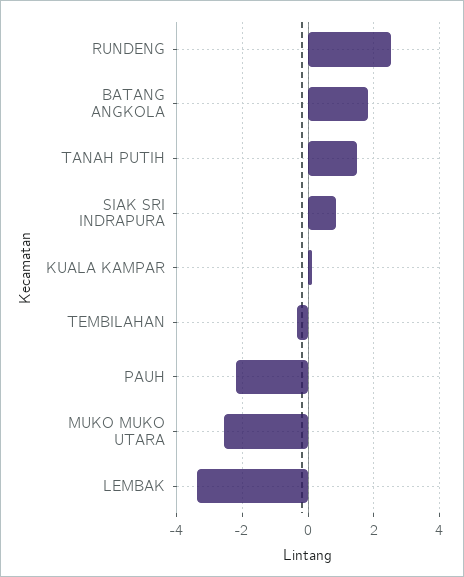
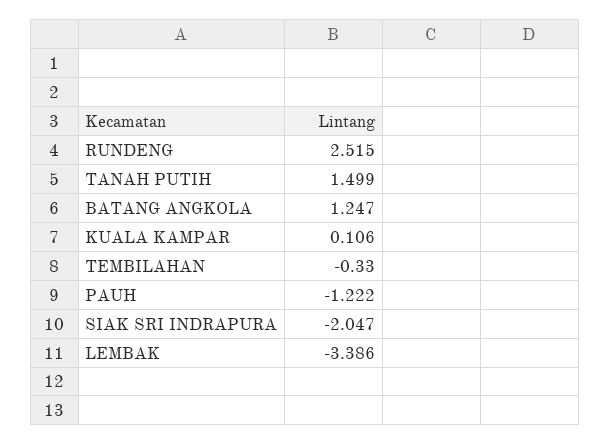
BATANG ANGKOLA: 1.8 -> 1.247
SIAK SRI INDRAPURA: 0.8 -> -2.047
PAUH: -2.2 -> -1.222
MUKO MUKO UTARA: -2.6 -> none

